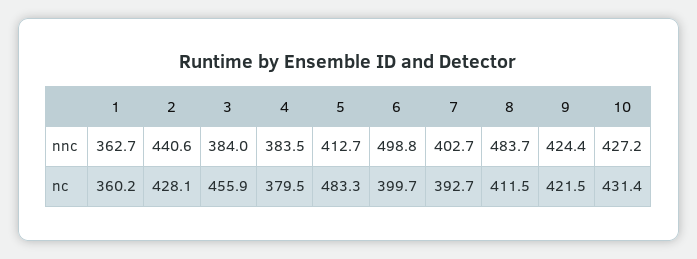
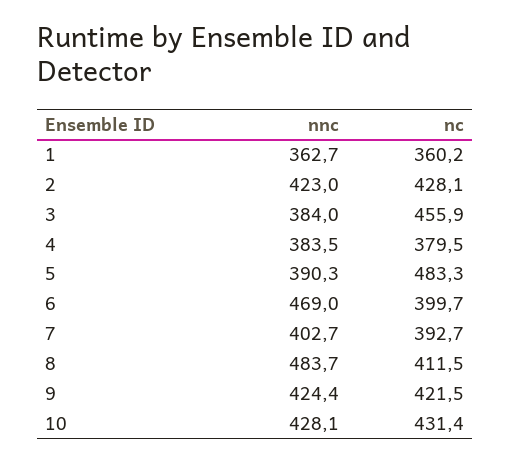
2, nnc: 440.6 -> 423
5, nnc: 412.7 -> 390.3
6, nnc: 498.8 -> 469
10, nnc: 427.2 -> 428.1

